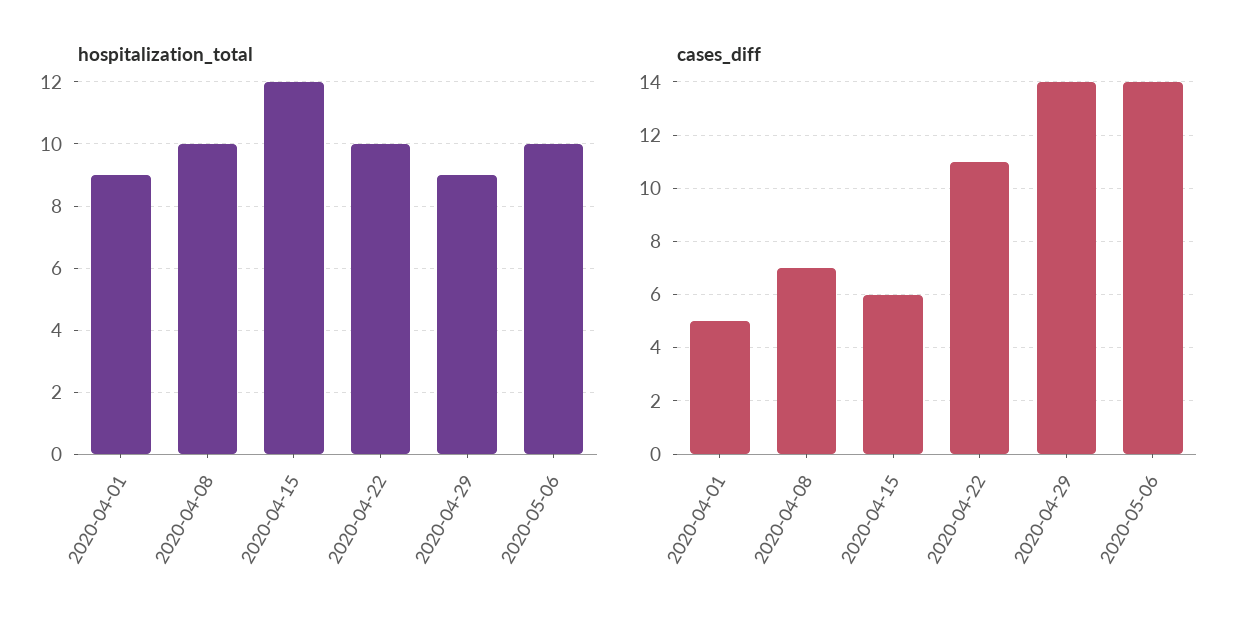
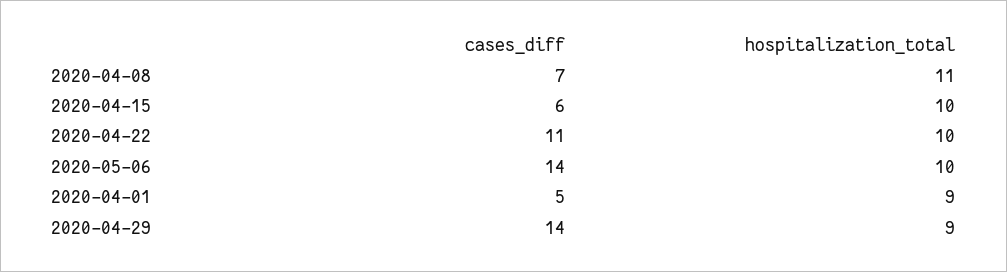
hospitalization_total, 2020-04-08: 10 -> 11
hospitalization_total, 2020-04-15: 12 -> 10

